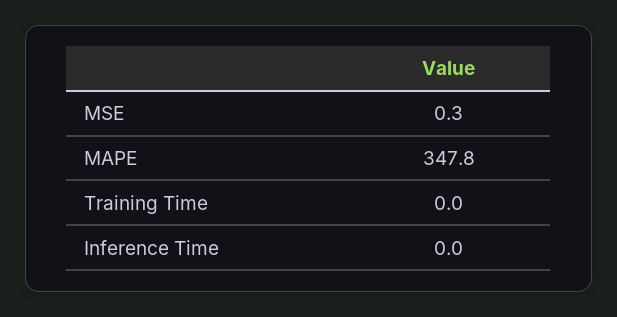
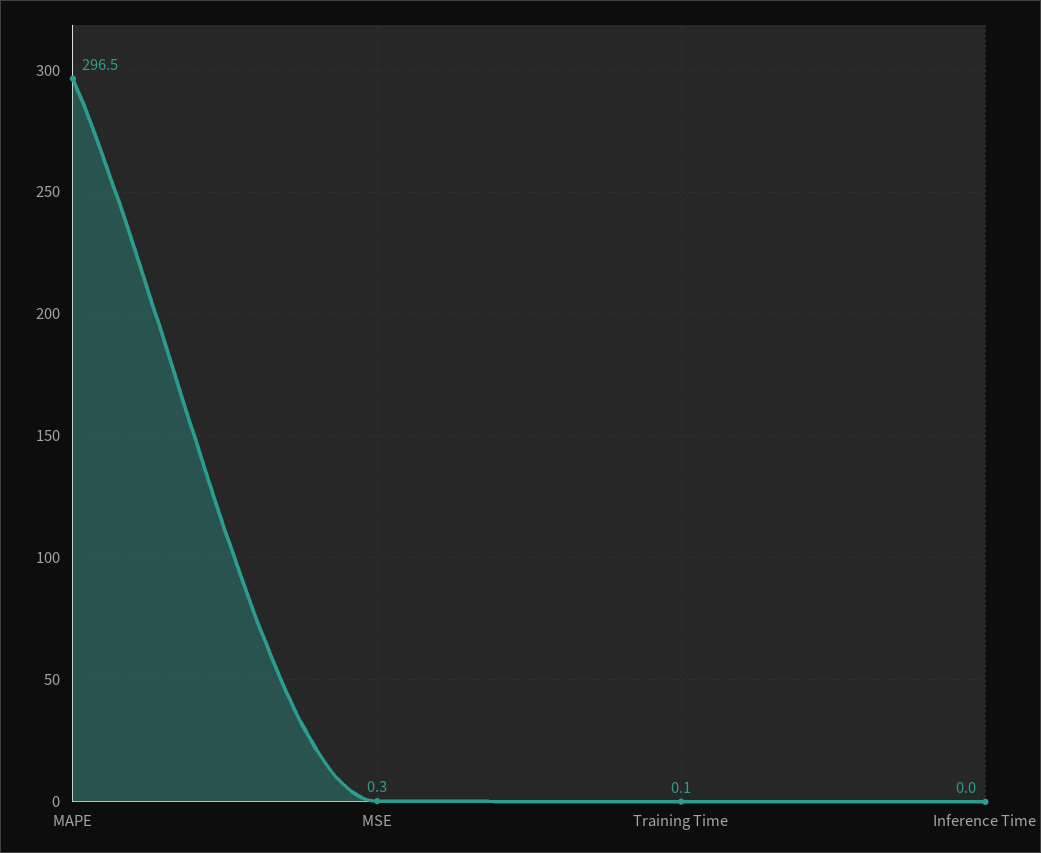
MAPE: 347.8 -> 296.5
Training Time: 0 -> 0.1

